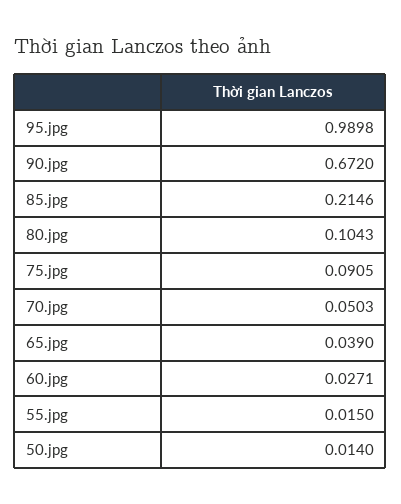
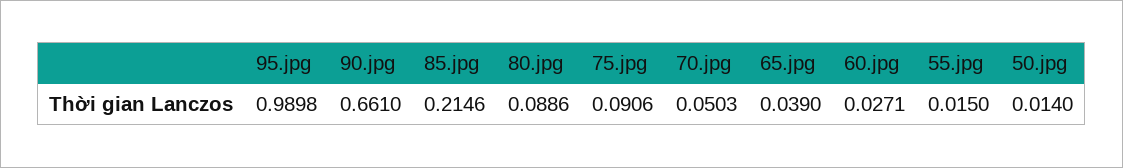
90.jpg: 0.672 -> 0.661
80.jpg: 0.1043 -> 0.0886
75.jpg: 0.0905 -> 0.0906

